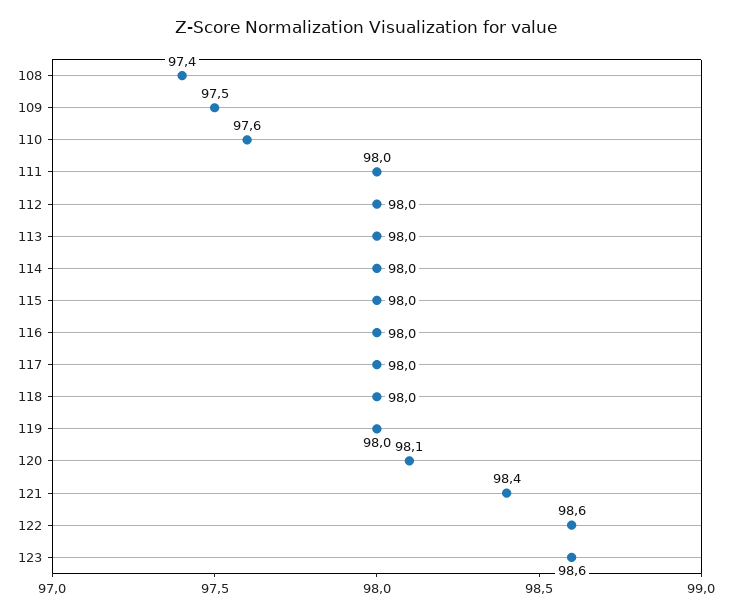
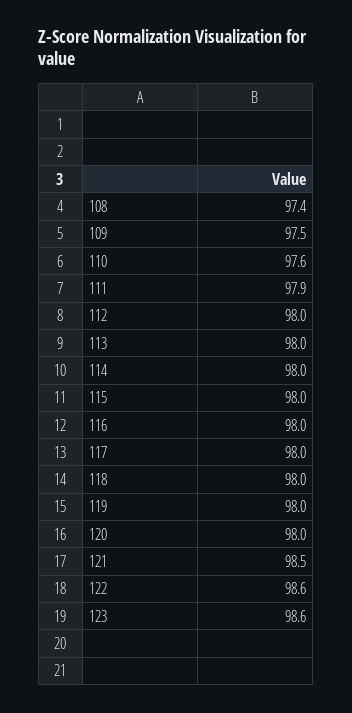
111: 98 -> 97.9
120: 98.1 -> 98
121: 98.4 -> 98.5

